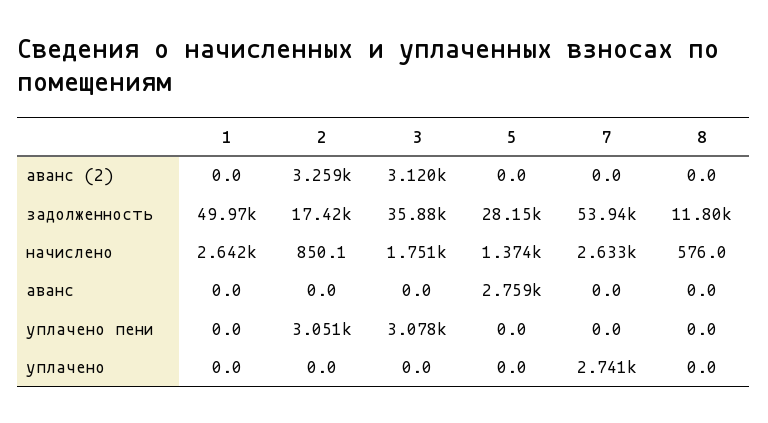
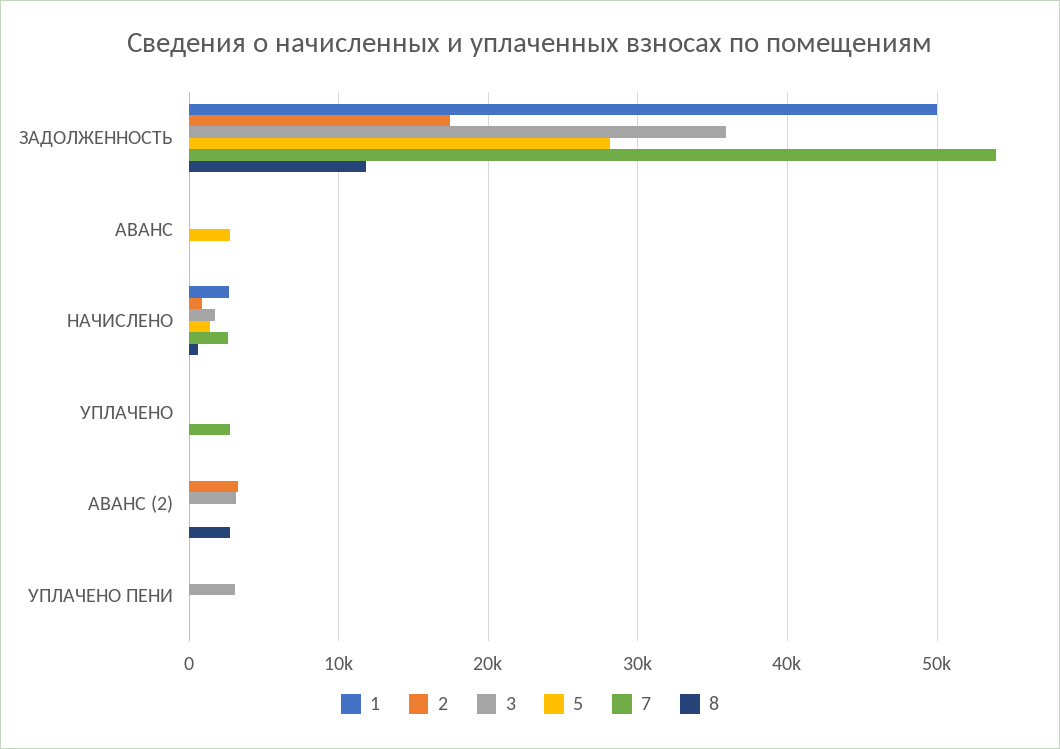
8, аванс (2): 0 -> 3000
2, уплачено пени: 3051 -> 0

